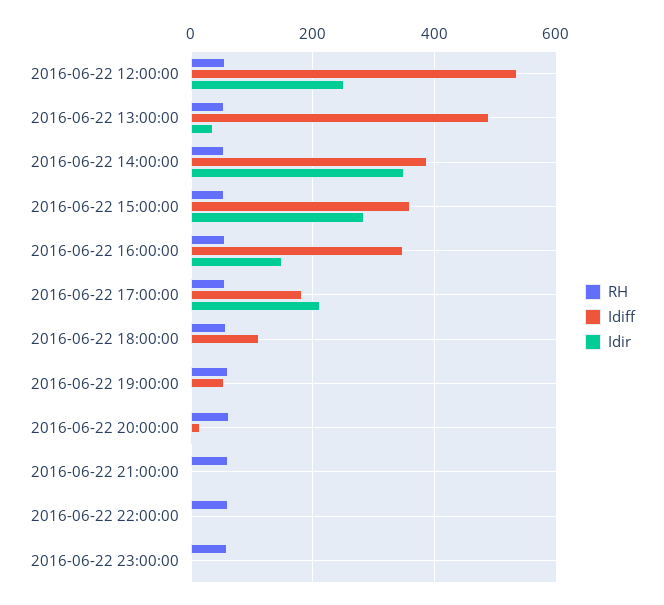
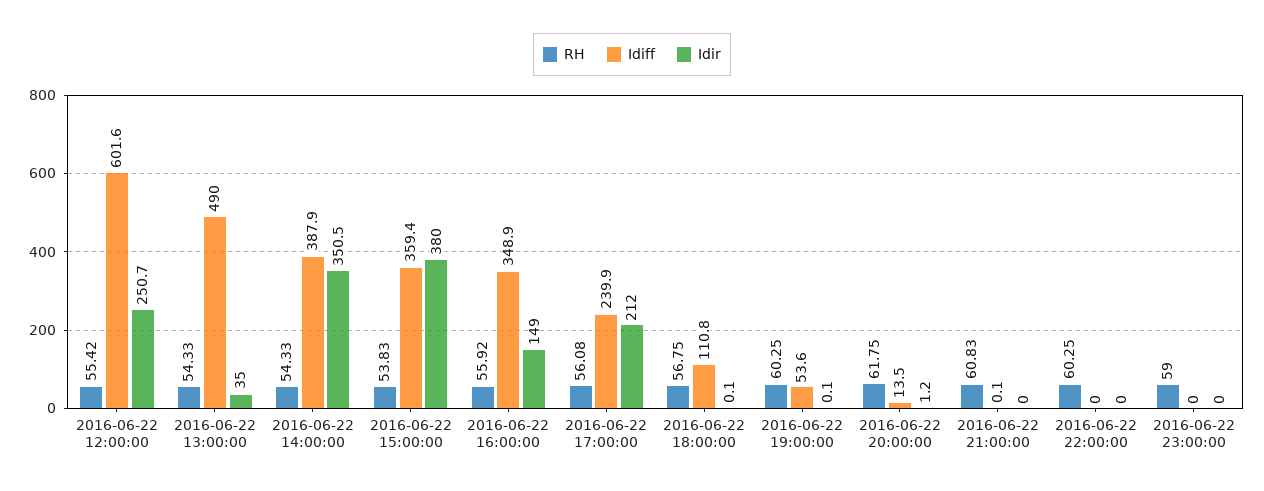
Idiff, 2016-06-22 12:00:00: 540 -> 601.6
Idir, 2016-06-22 15:00:00: 280 -> 380
Idiff, 2016-06-22 17:00:00: 180 -> 239.9

